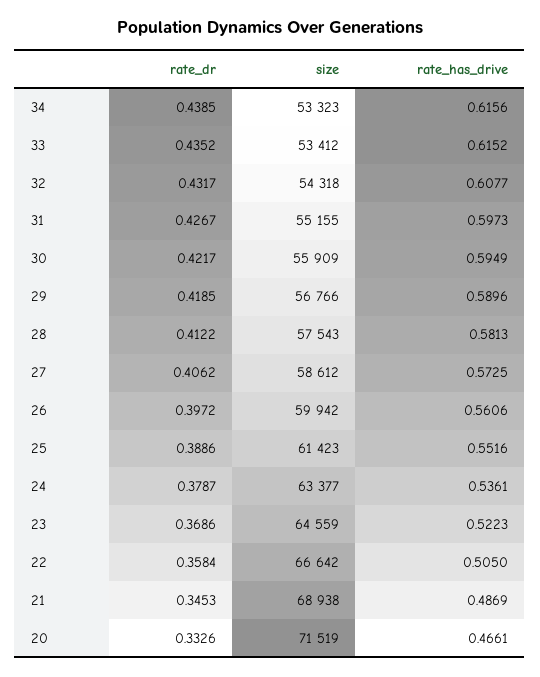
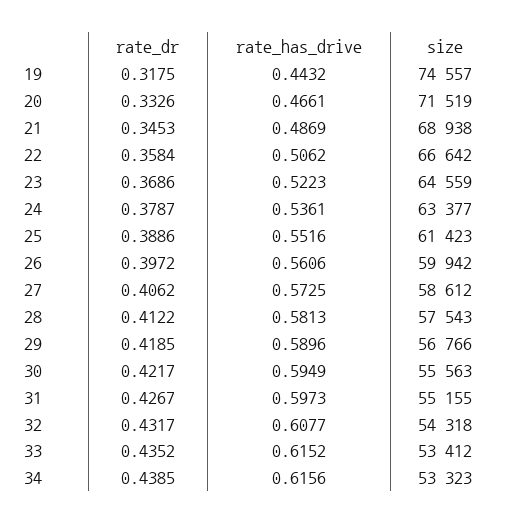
size, 30: 55909 -> 55563
rate_has_drive, 22: 0.505 -> 0.5062
rate_dr, 19: none -> 0.3175
rate_has_drive, 19: none -> 0.4432
size, 19: none -> 74557

